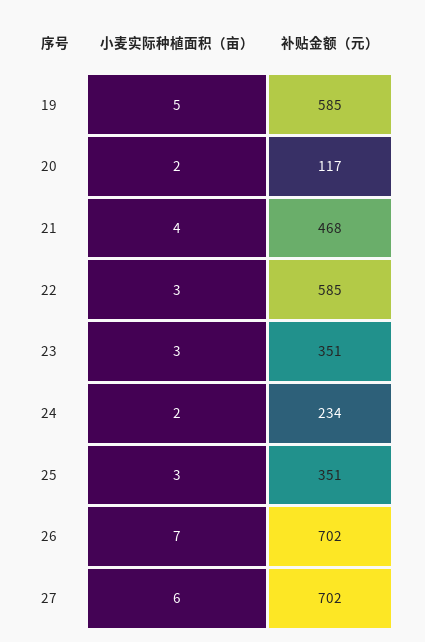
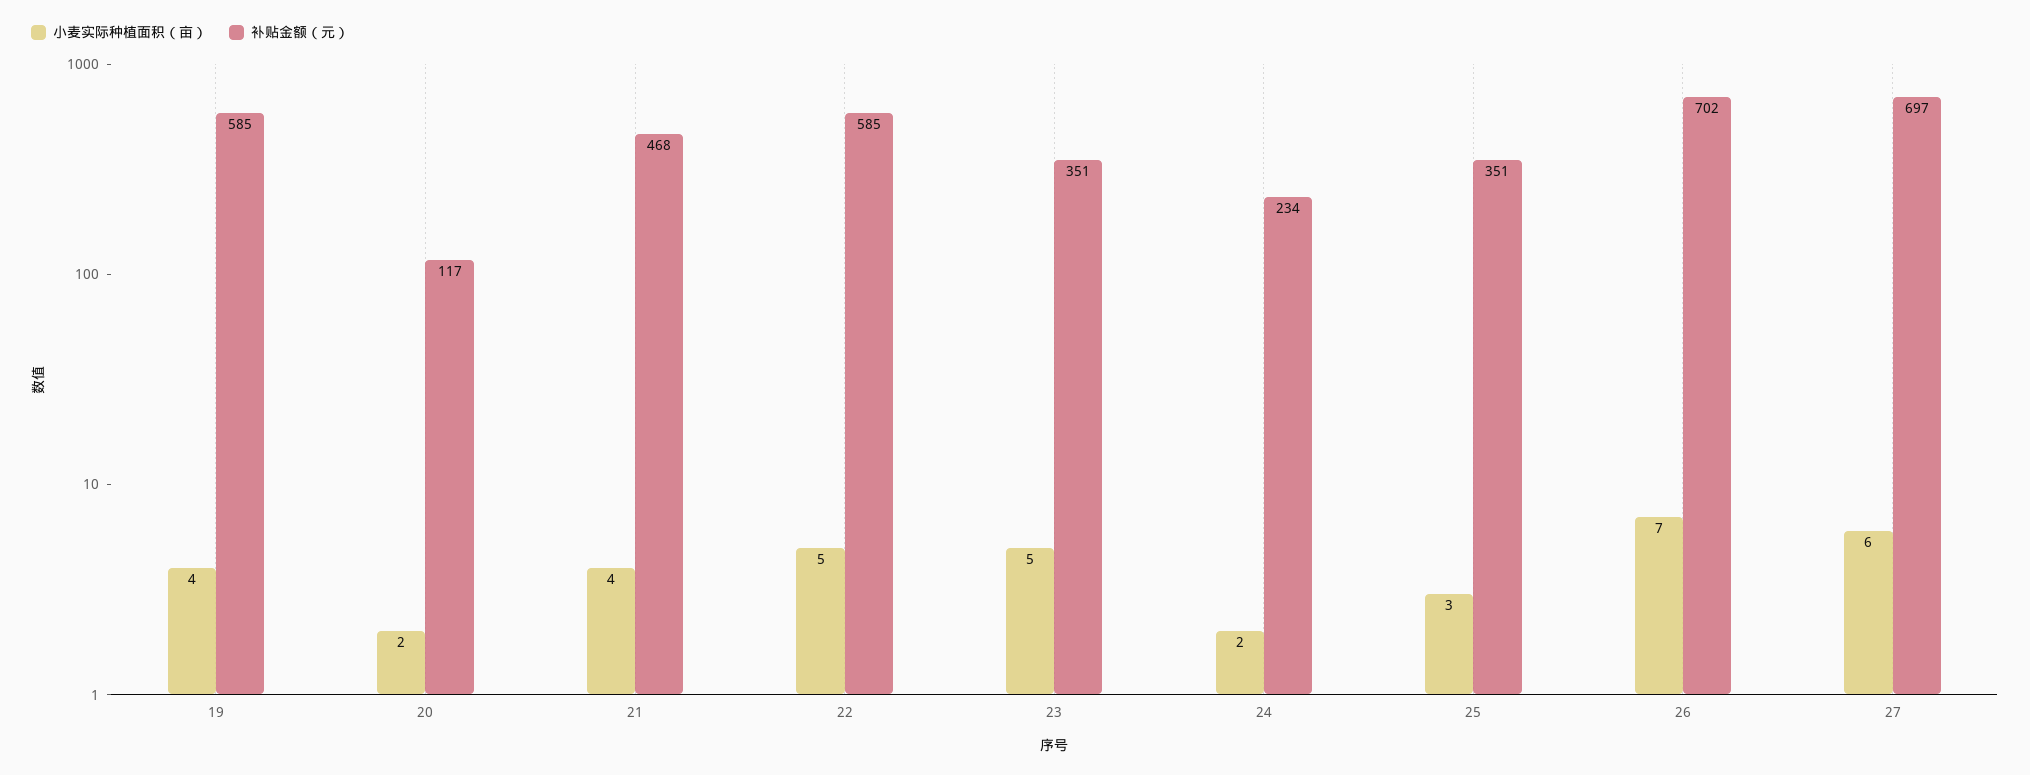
小麦实际种植面积（亩）, 19: 5 -> 4
小麦实际种植面积（亩）, 22: 3 -> 5
小麦实际种植面积（亩）, 23: 3 -> 5
补贴金额（元）, 27: 702 -> 697

